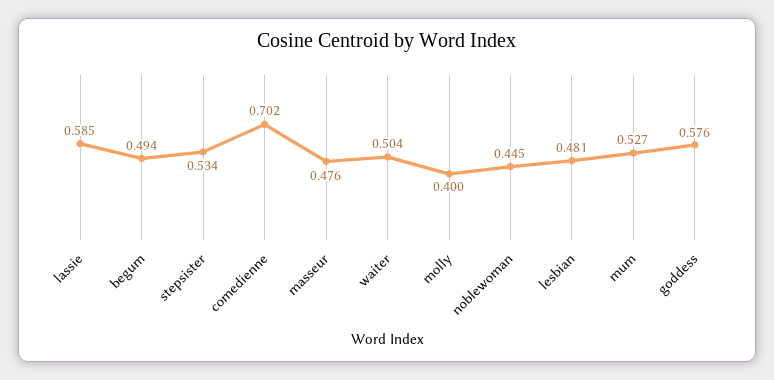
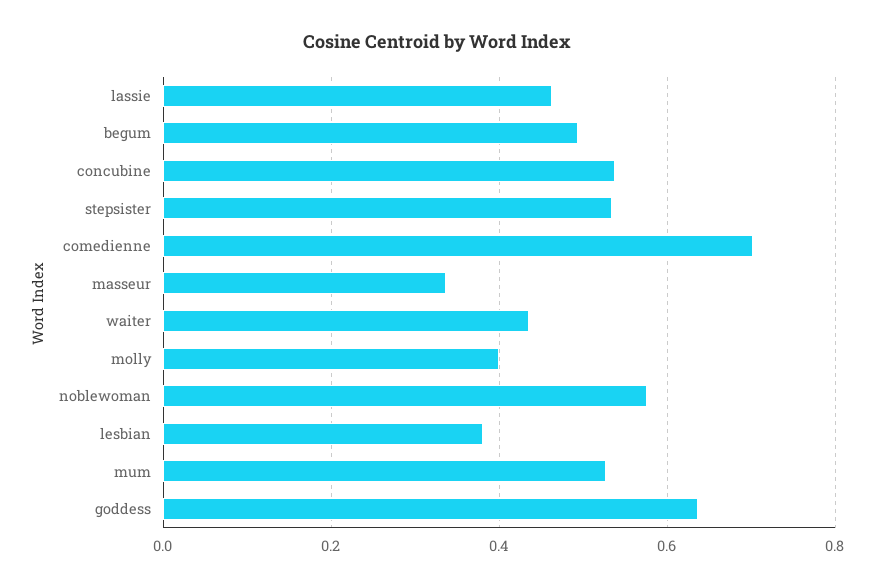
lassie: 0.585 -> 0.46
masseur: 0.476 -> 0.34
waiter: 0.504 -> 0.44
noblewoman: 0.445 -> 0.58
lesbian: 0.481 -> 0.38
goddess: 0.576 -> 0.64
concubine: none -> 0.54

